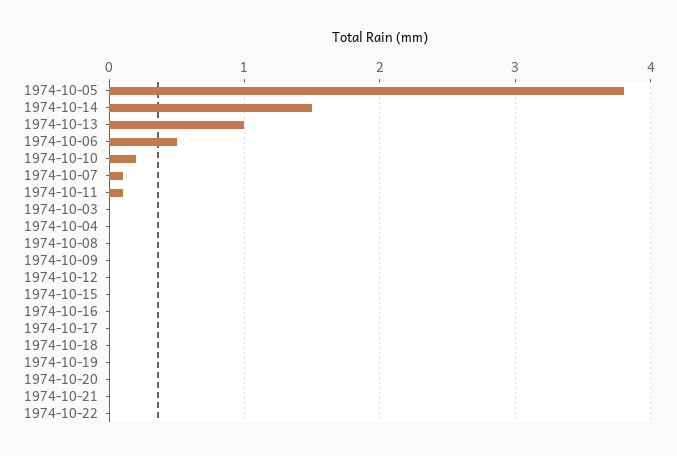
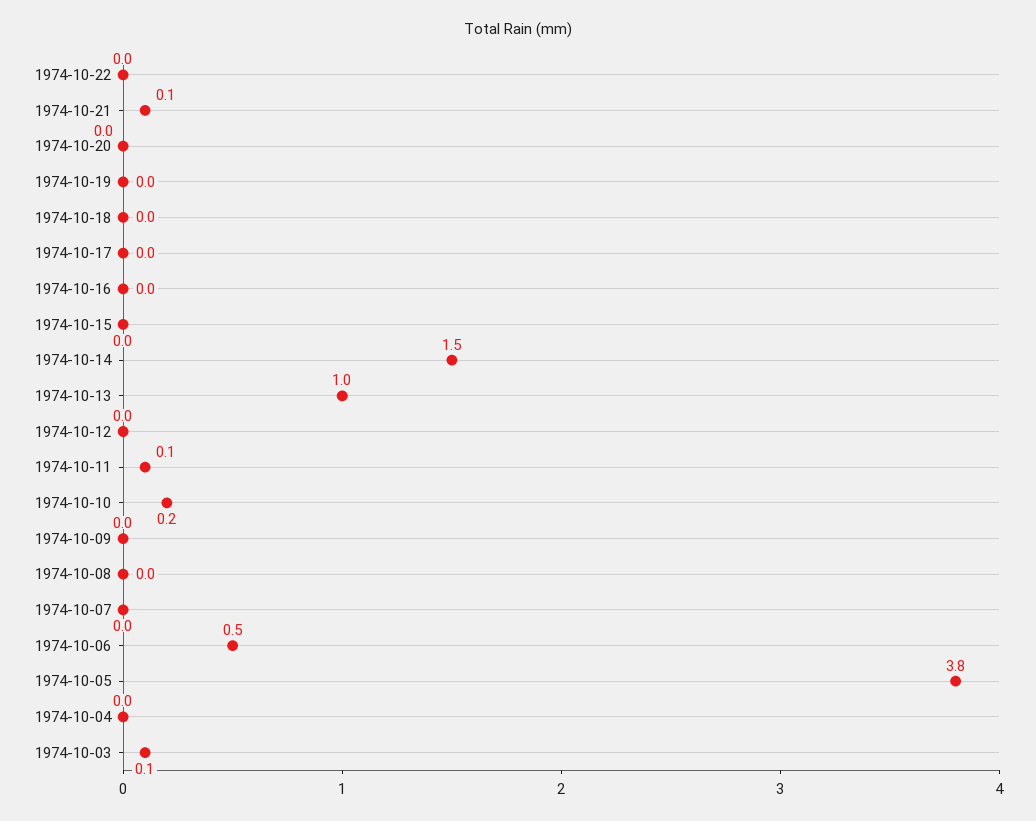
1974-10-07: 0.1 -> 0
1974-10-03: 0 -> 0.1
1974-10-21: 0 -> 0.1

